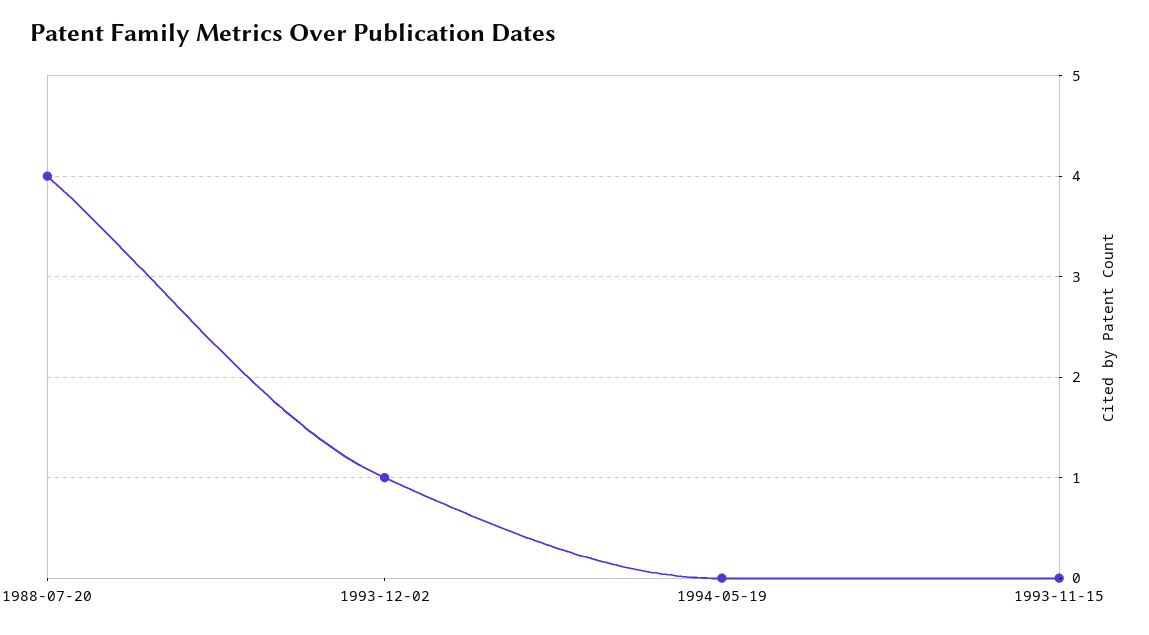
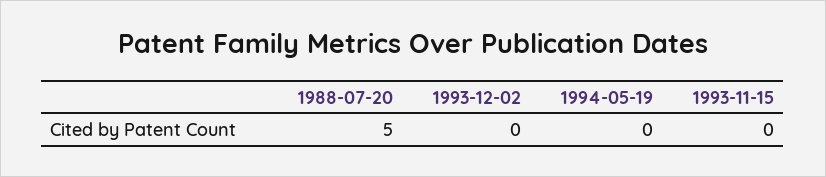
1988-07-20: 4 -> 5
1993-12-02: 1 -> 0

